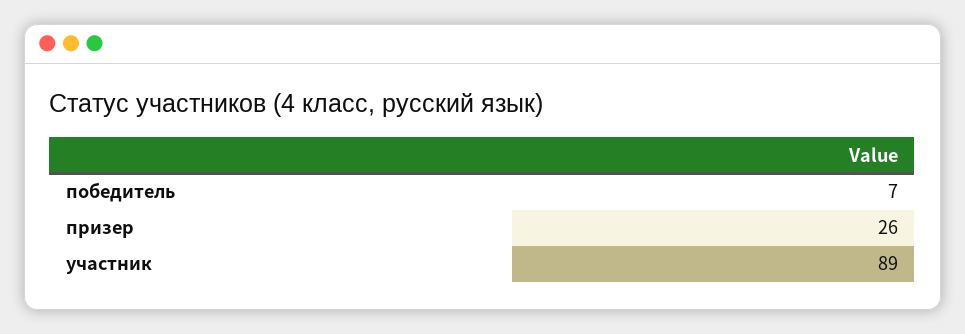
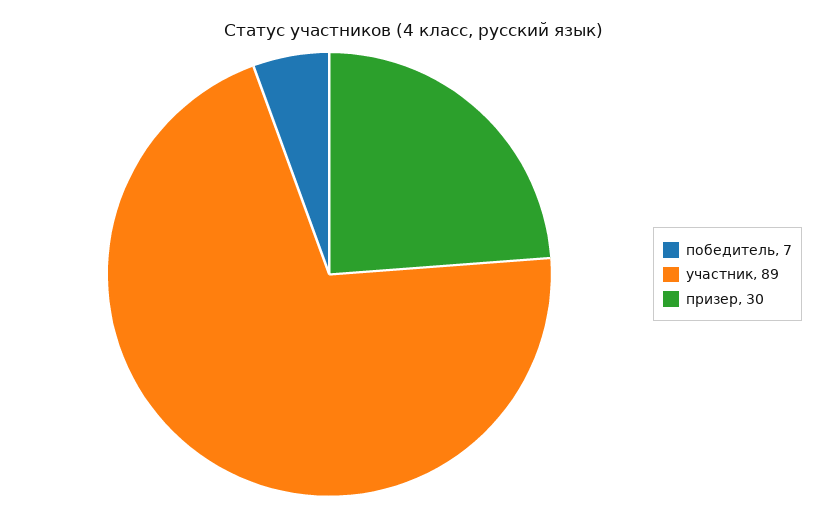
призер: 26 -> 30

